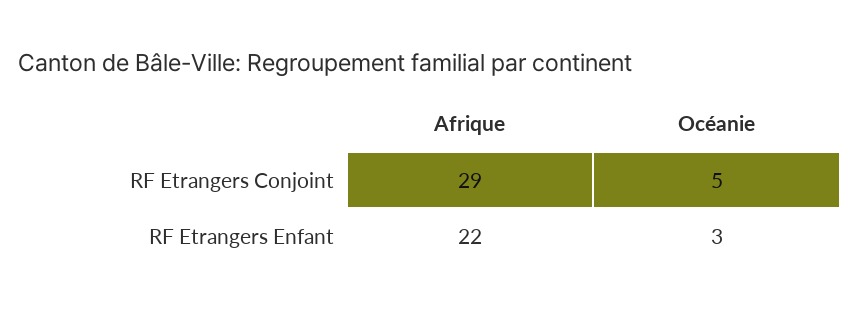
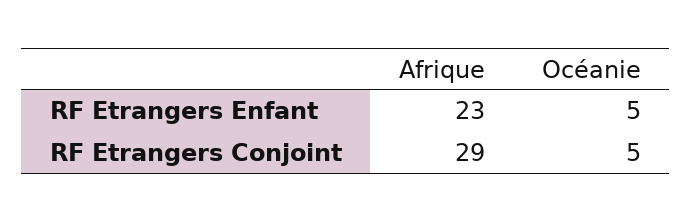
Afrique, RF Etrangers Enfant: 22 -> 23
Océanie, RF Etrangers Enfant: 3 -> 5

